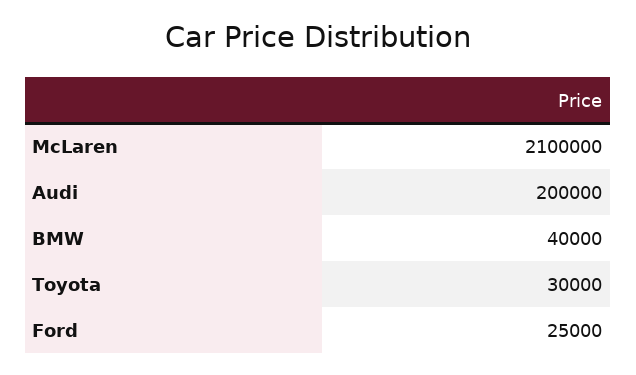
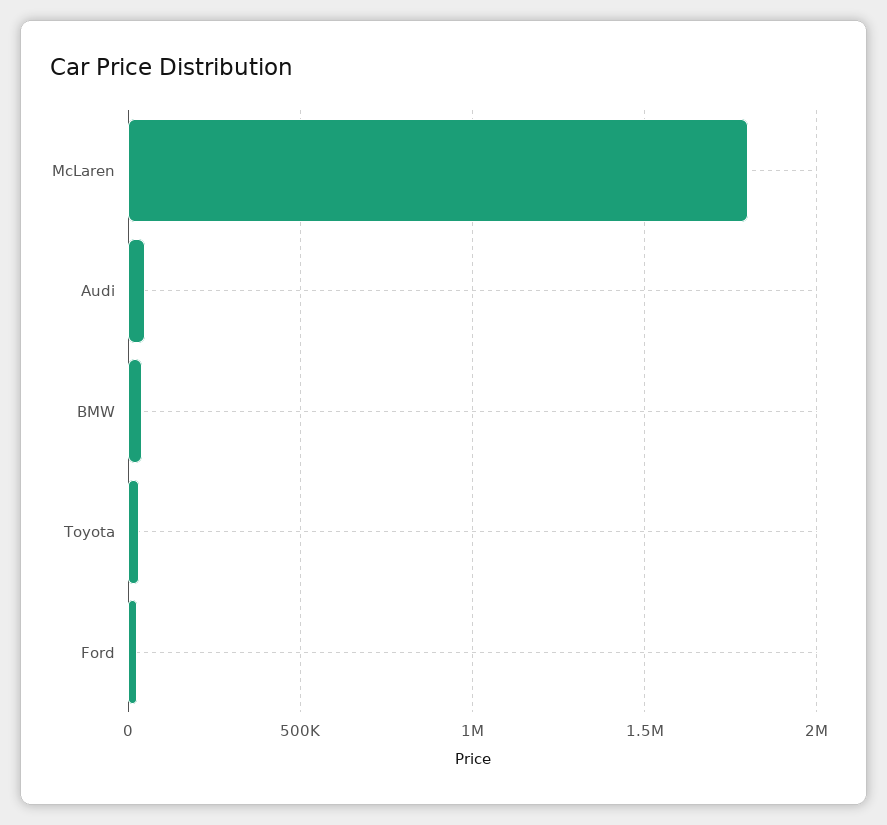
McLaren: 2100000 -> 1800000
Audi: 200000 -> 50000

